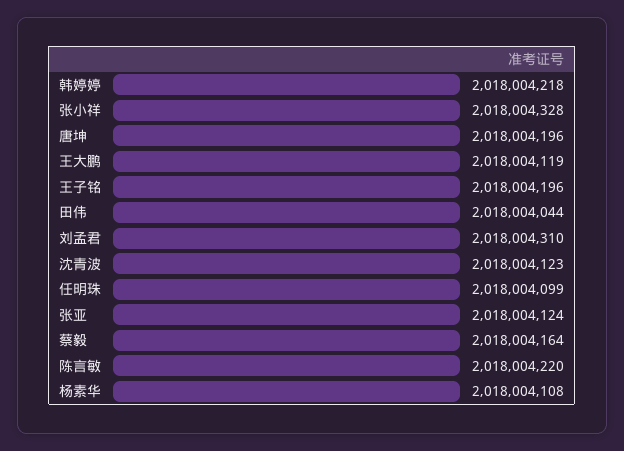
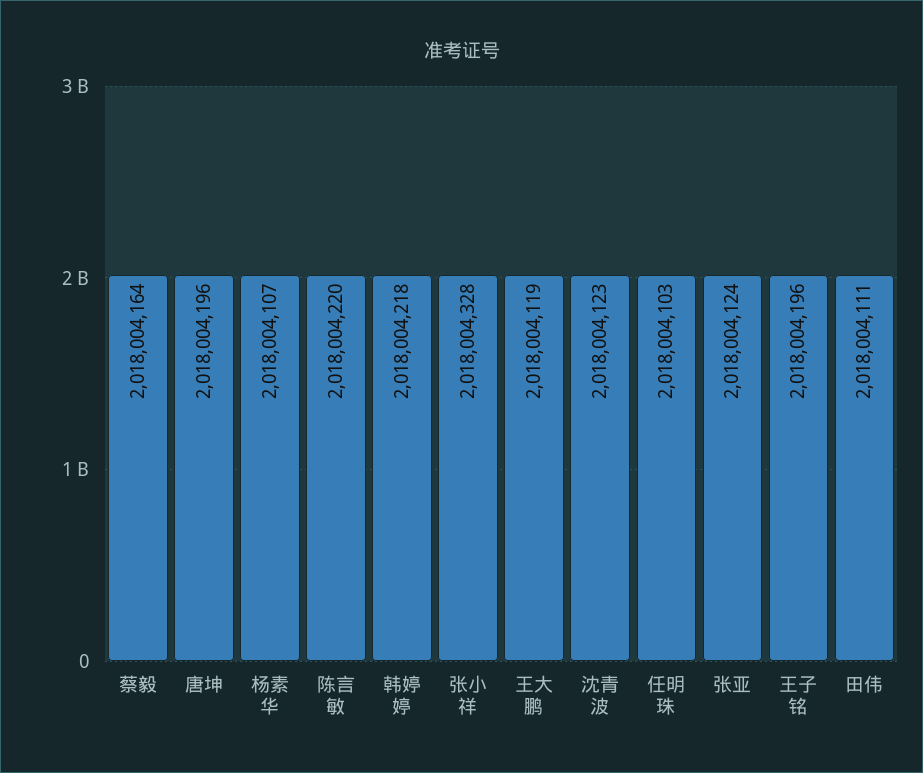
田伟: 2018004044 -> 2018004111
刘孟君: 2018004310 -> none
任明珠: 2018004099 -> 2018004103
杨素华: 2018004108 -> 2018004107

